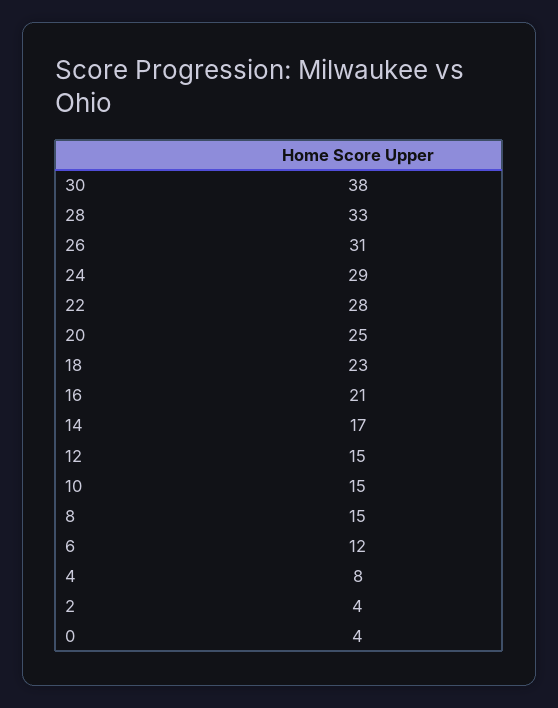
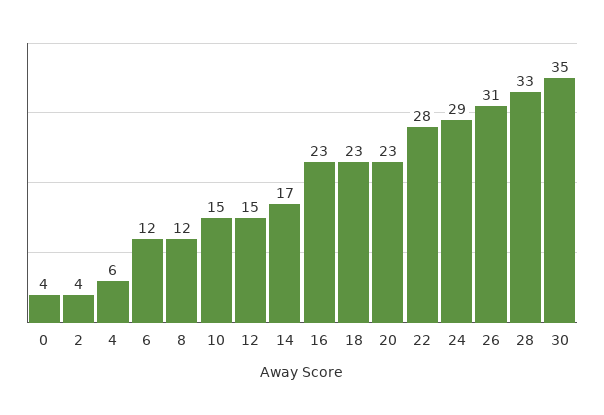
30: 38 -> 35
20: 25 -> 23
16: 21 -> 23
8: 15 -> 12
4: 8 -> 6

